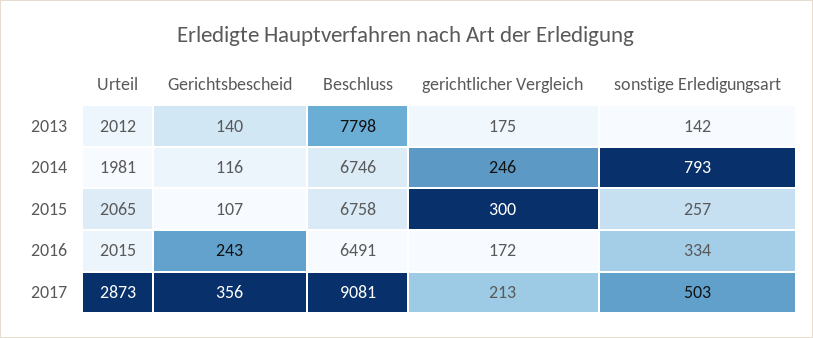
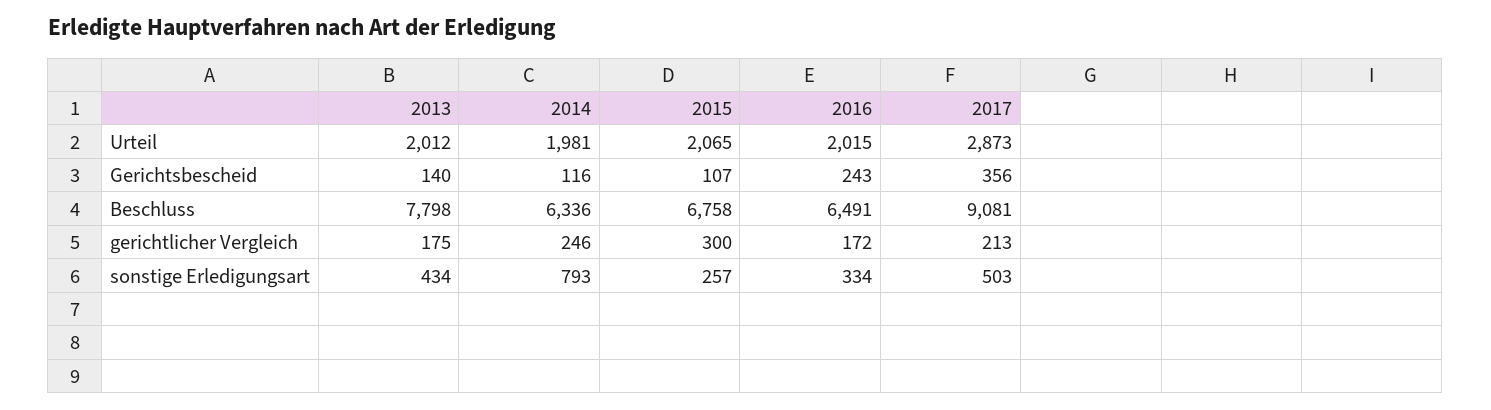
sonstige Erledigungsart, 2013: 142 -> 434
Beschluss, 2014: 6746 -> 6336

